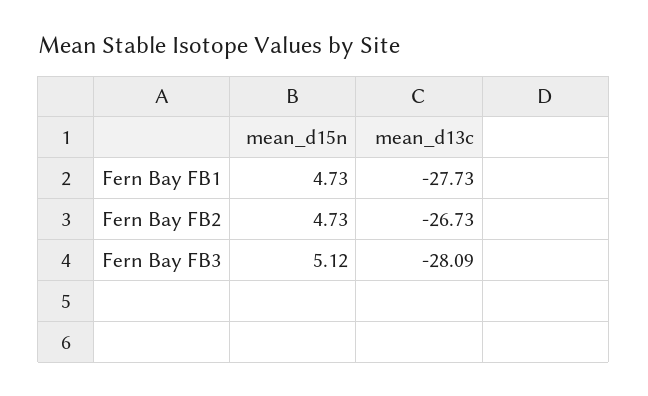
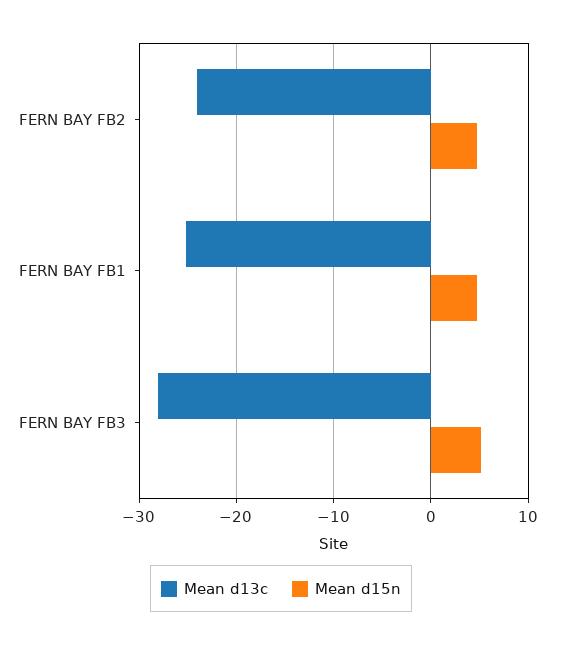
mean_d13c, Fern Bay FB1: -27.73 -> -25
mean_d13c, Fern Bay FB2: -26.73 -> -24

